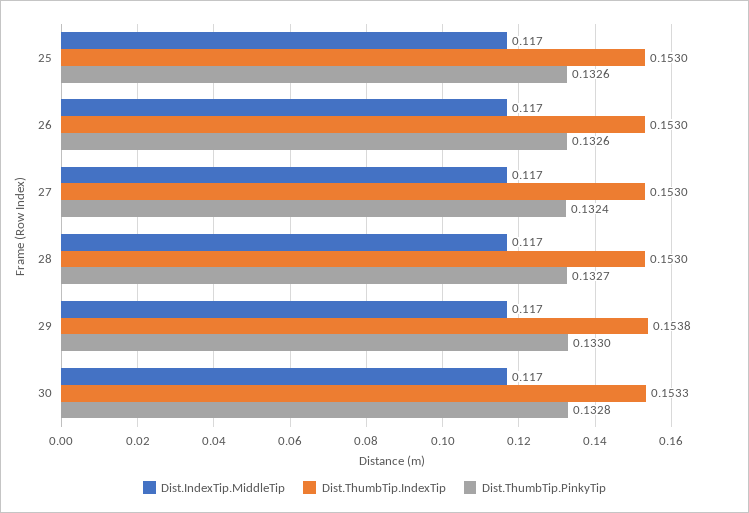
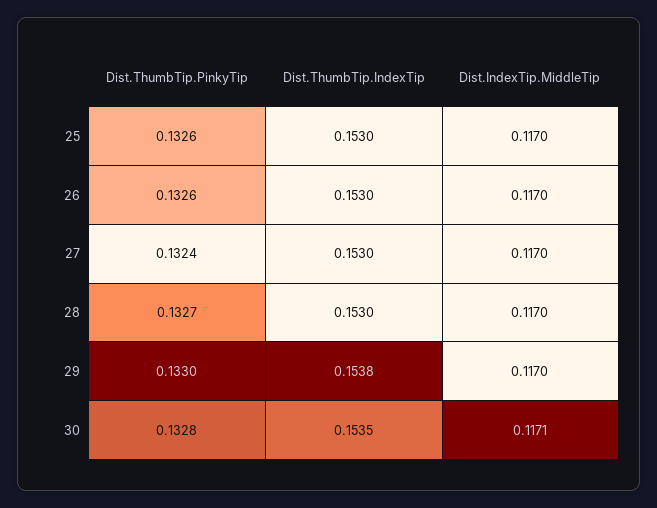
Dist.IndexTip.MiddleTip, 30: 0.117 -> 0.1171
Dist.ThumbTip.IndexTip, 30: 0.1533 -> 0.1535

